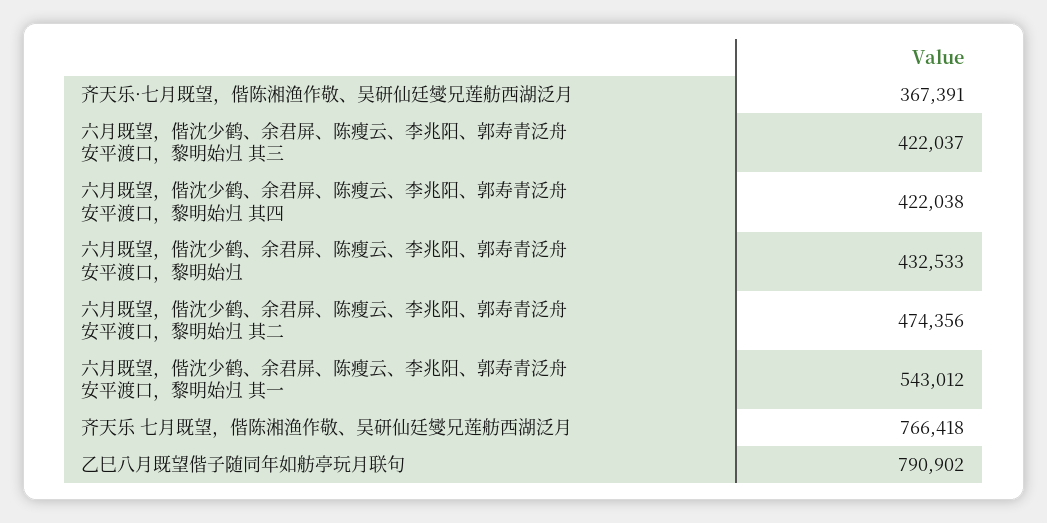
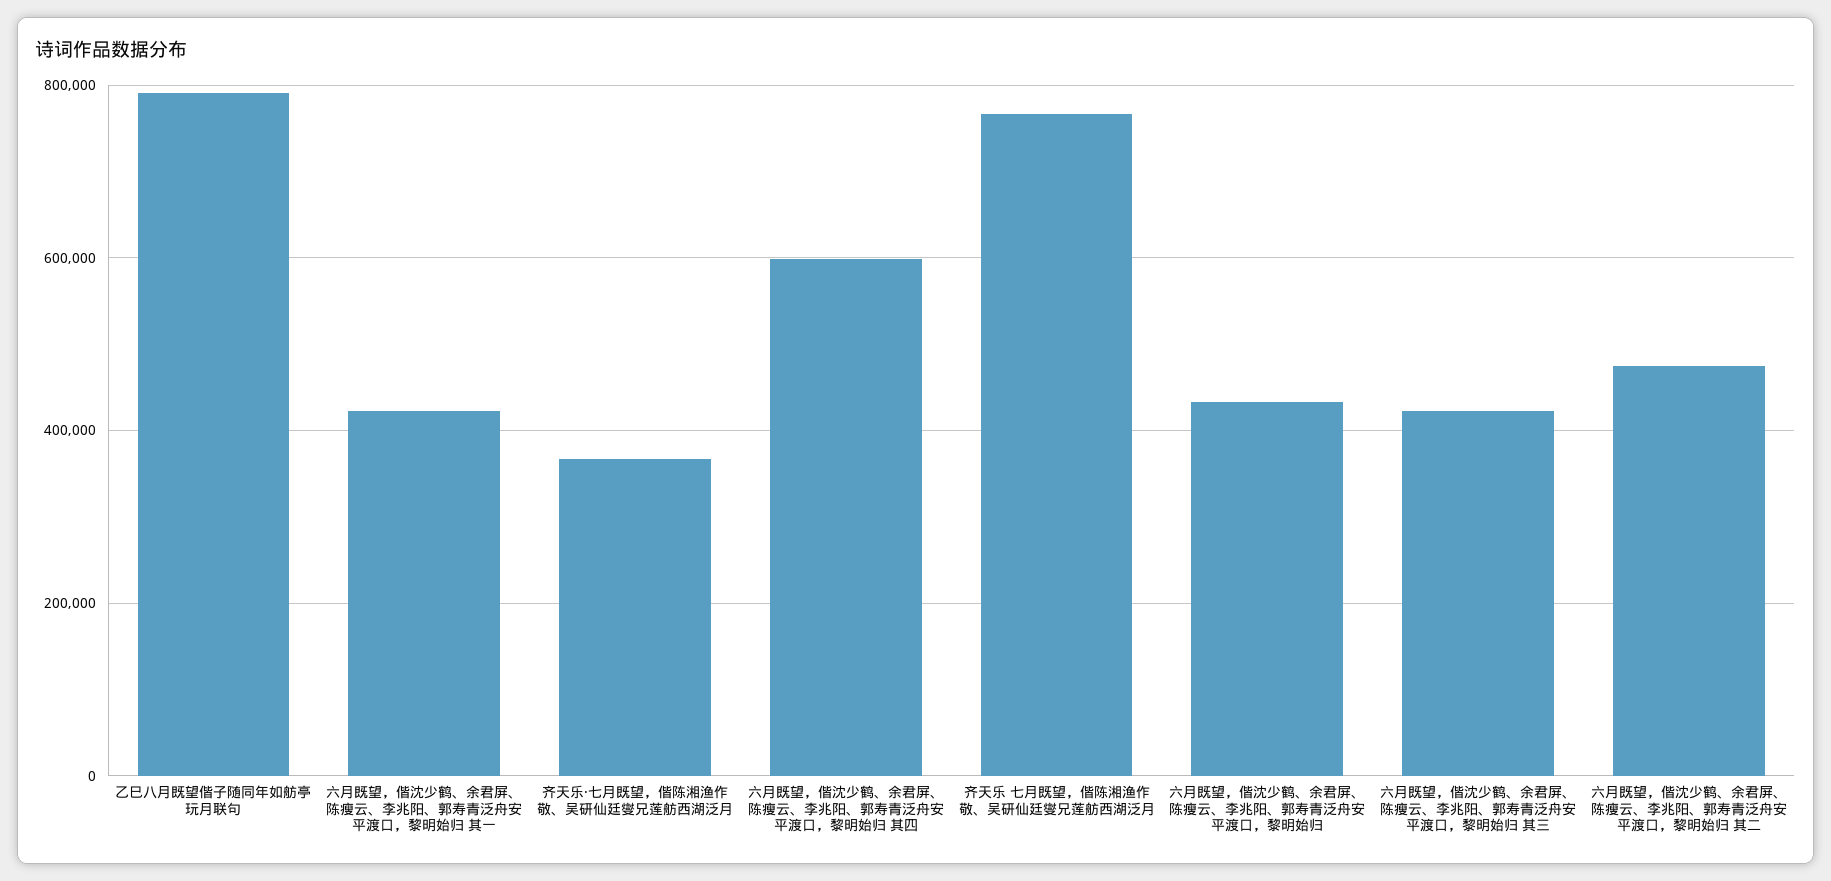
六月既望，偕沈少鹤、余君屏、陈瘦云、李兆阳、郭寿青泛舟安平渡口，黎明始归 其四: 422038 -> 600000
六月既望，偕沈少鹤、余君屏、陈瘦云、李兆阳、郭寿青泛舟安平渡口，黎明始归 其一: 543012 -> 420000

